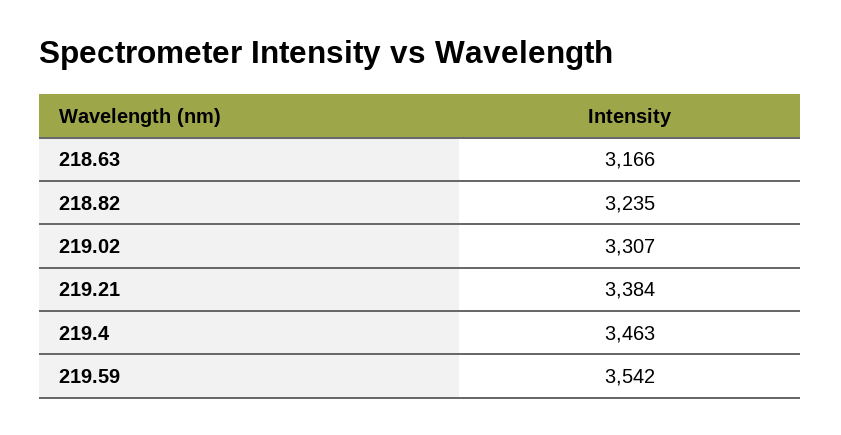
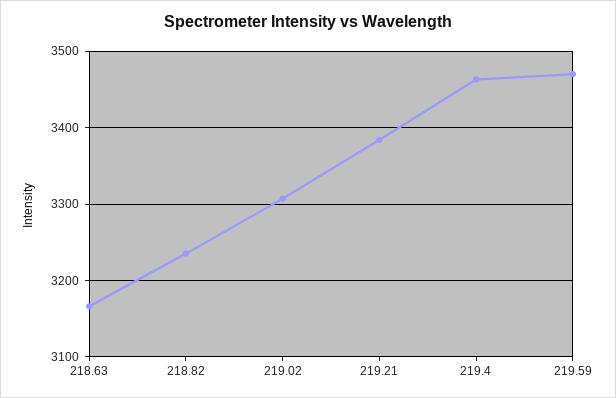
219.59: 3542 -> 3470

